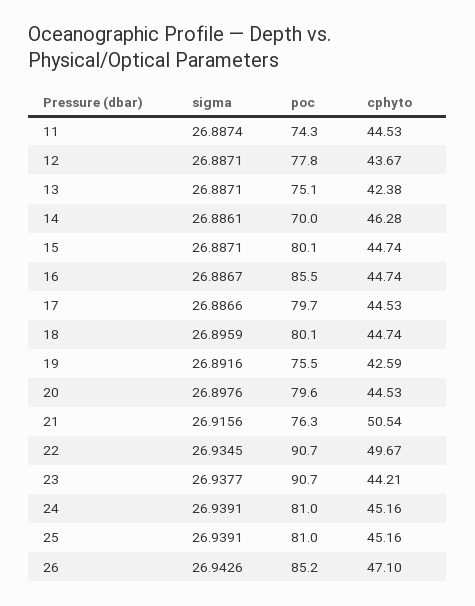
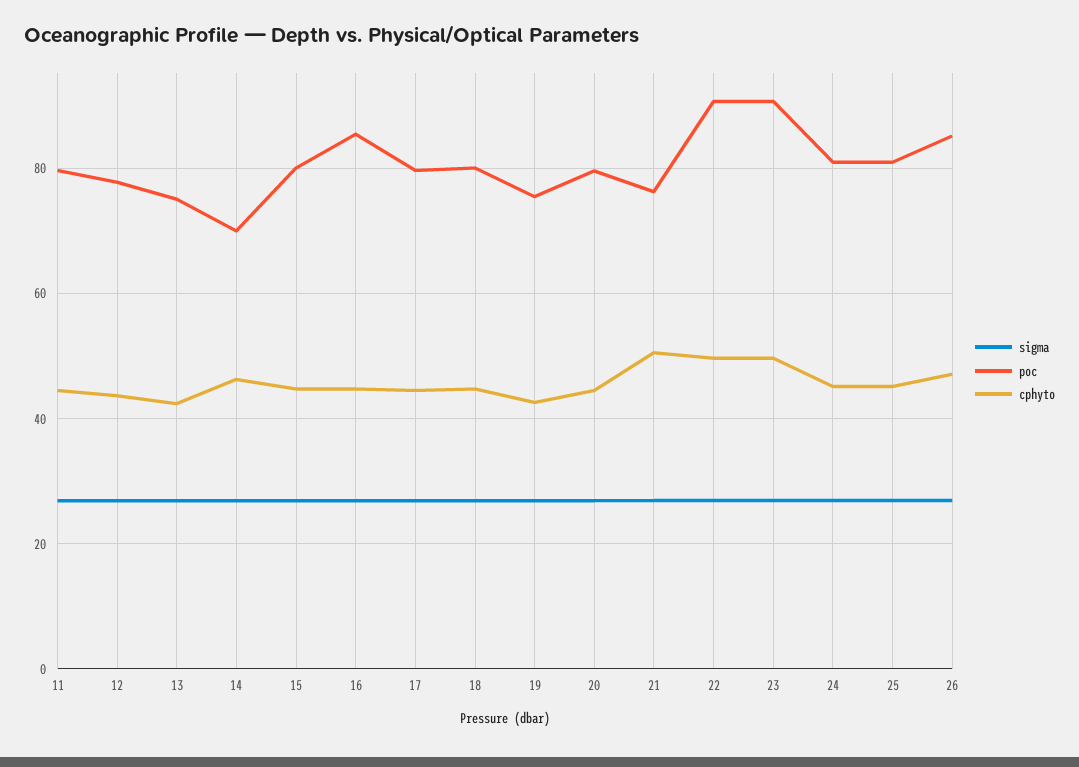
poc, 11: 74.3 -> 80
cphyto, 23: 44.21 -> 50

